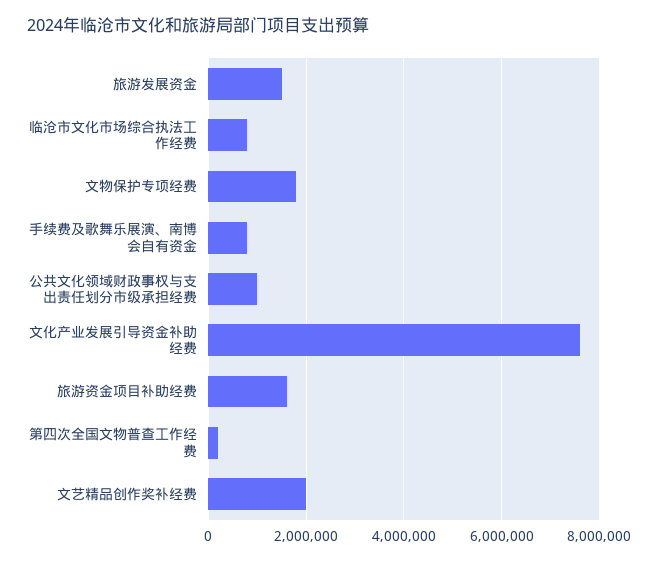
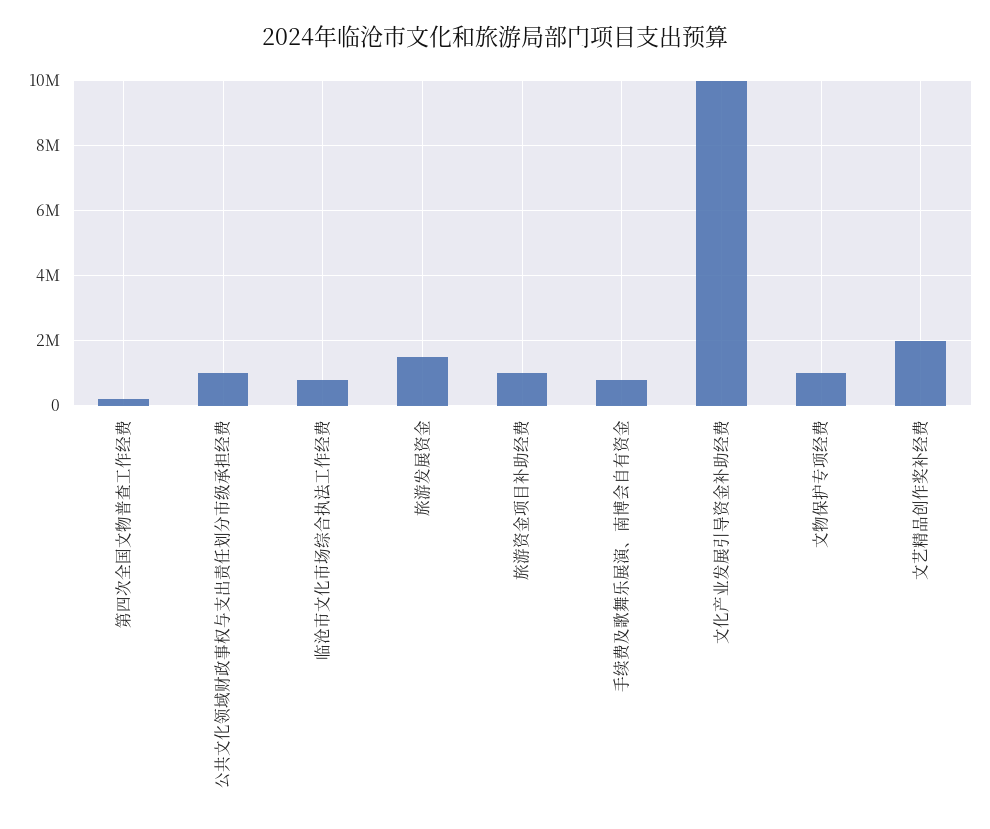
文物保护专项经费: 1800000 -> 1000000
文化产业发展引导资金补助经费: 7600000 -> 10000000
旅游资金项目补助经费: 1600000 -> 1000000

